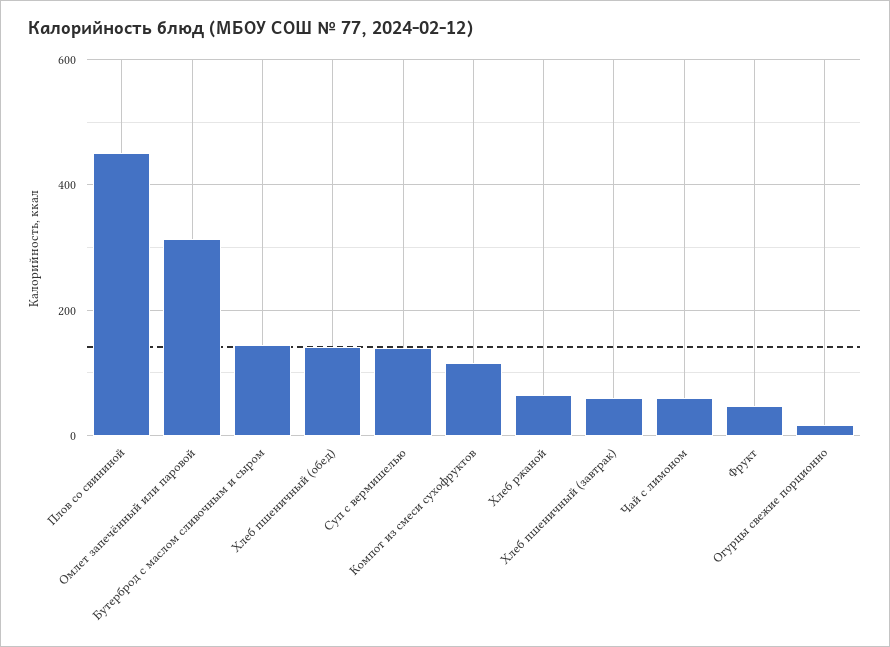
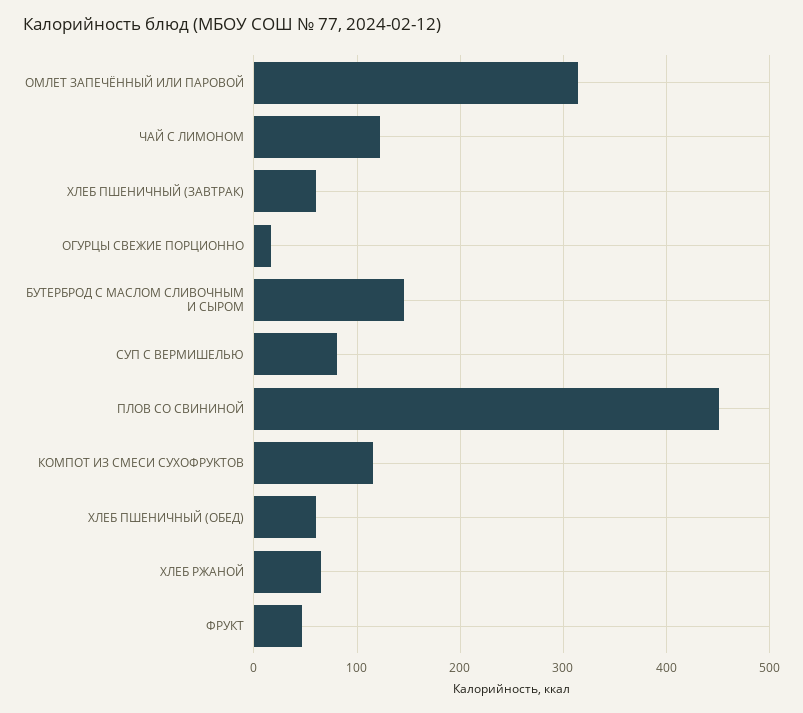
Хлеб пшеничный (обед): 140 -> 60
Суп с вермишелью: 140 -> 80
Чай с лимоном: 60 -> 120

